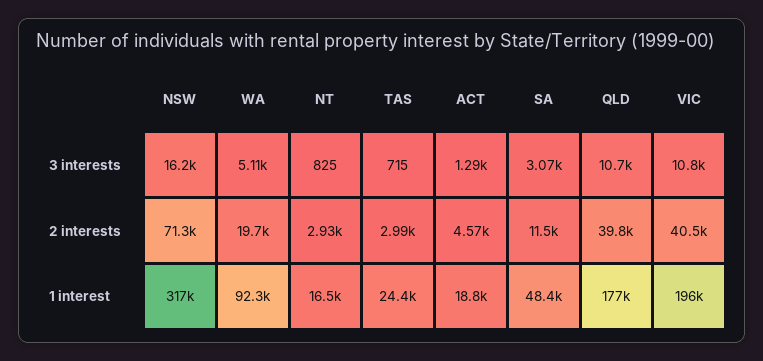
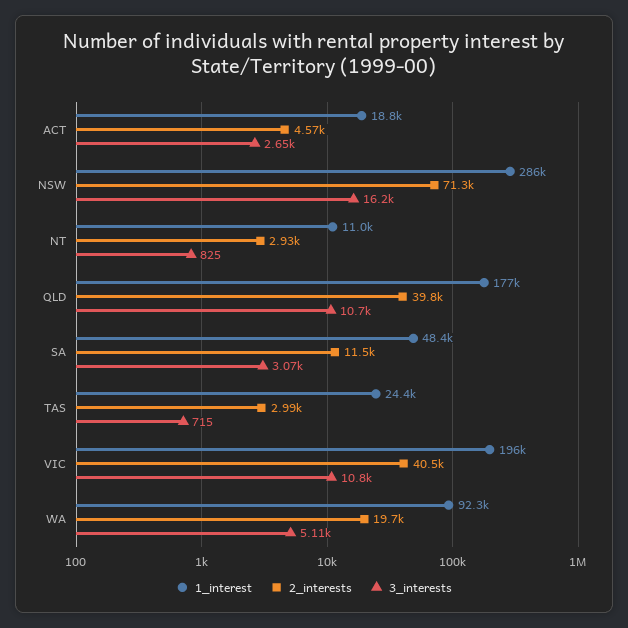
3 interests, ACT: 1290 -> 2650
1 interest, NSW: 317000 -> 286000
1 interest, NT: 16500 -> 11000

